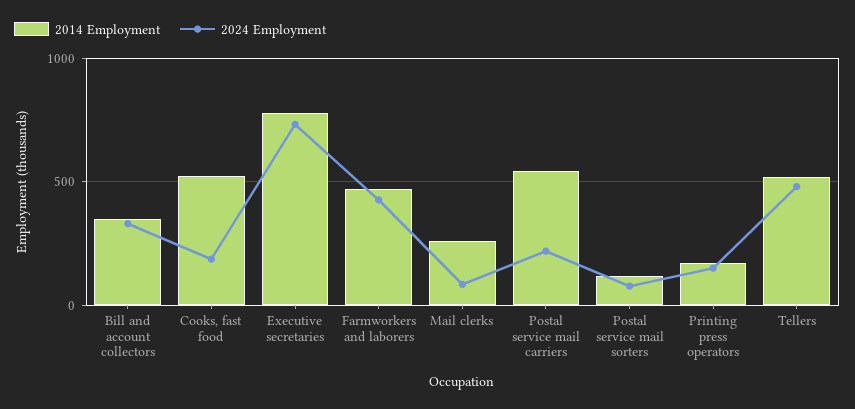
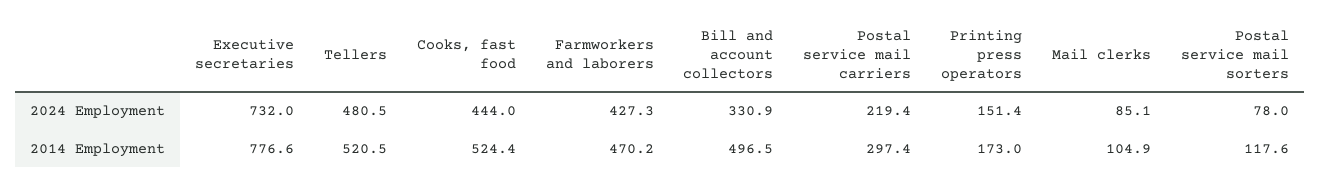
2014 Employment, Bill and account collectors: 350 -> 496.5
2024 Employment, Cooks, fast food: 200 -> 444
2014 Employment, Mail clerks: 250 -> 104.9
2014 Employment, Postal service mail carriers: 550 -> 297.4

